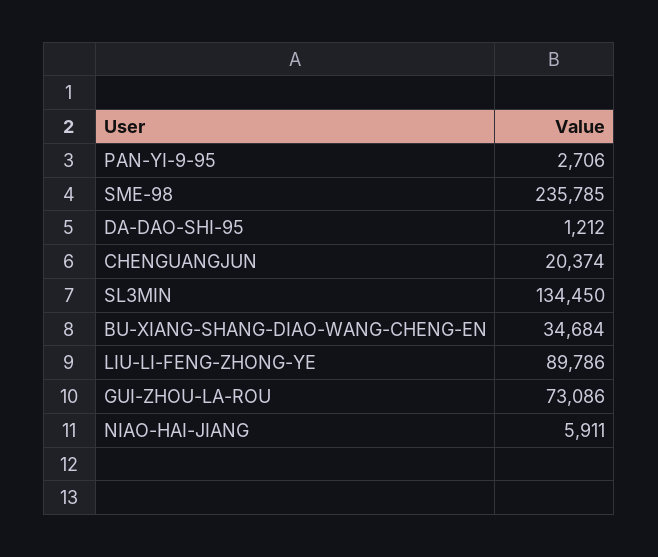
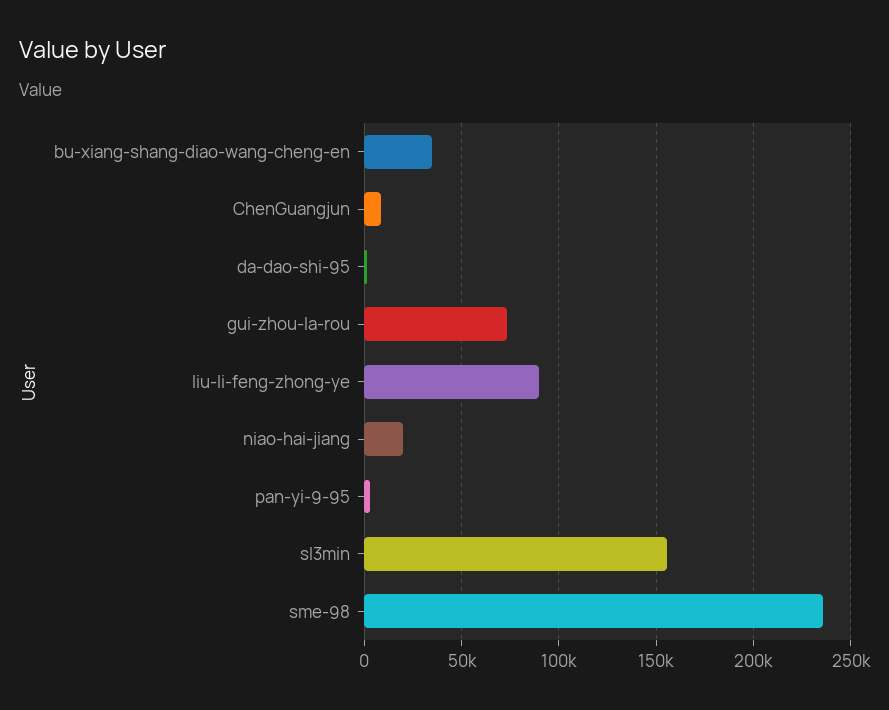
CHENGUANGJUN: 20374 -> 10000
SL3MIN: 134450 -> 155000
NIAO-HAI-JIANG: 5911 -> 20000

